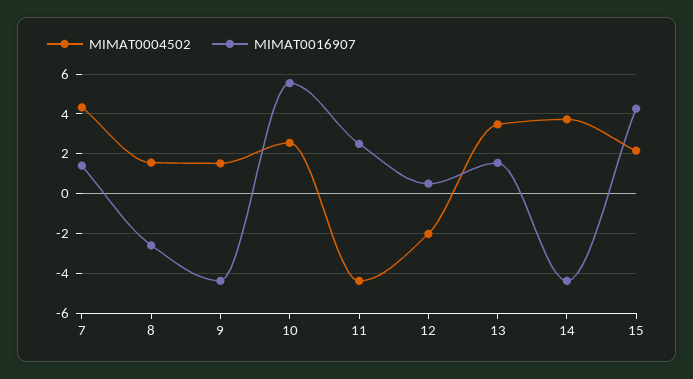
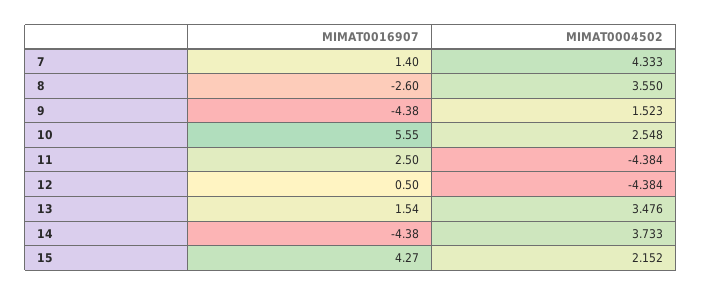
MIMAT0004502, 8: 1.5 -> 3.55
MIMAT0004502, 12: -2 -> -4.384

